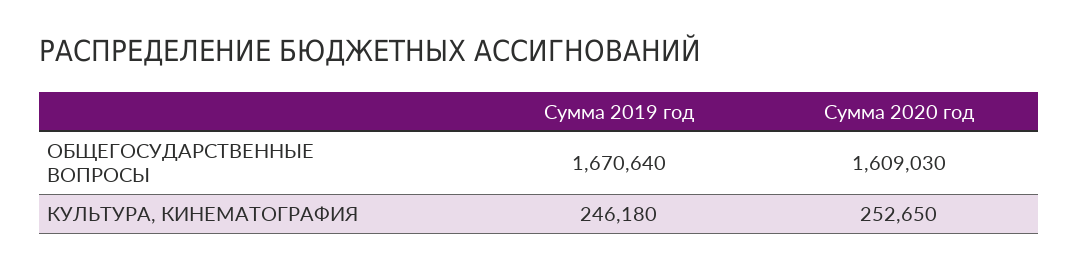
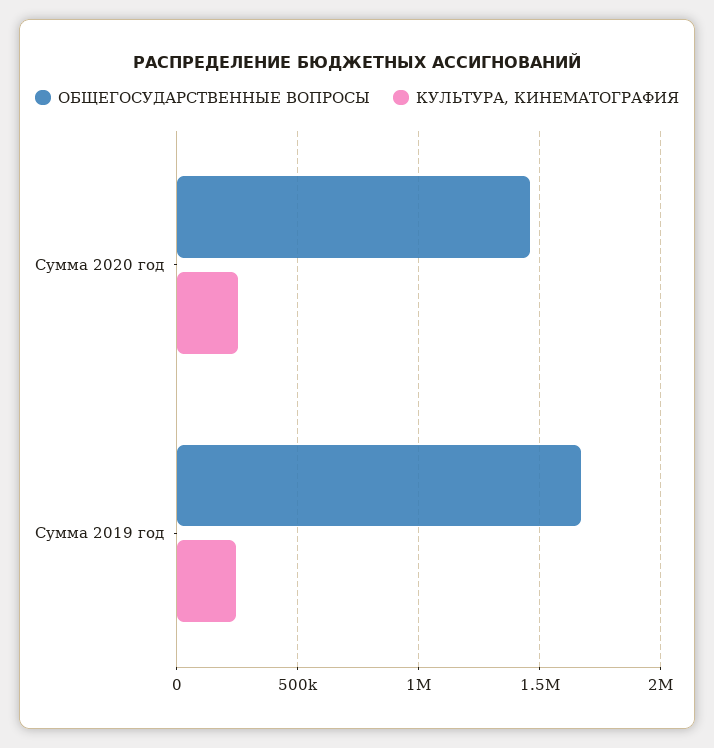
ОБЩЕГОСУДАРСТВЕННЫЕ ВОПРОСЫ, Сумма 2020 год: 1609030 -> 1450000

